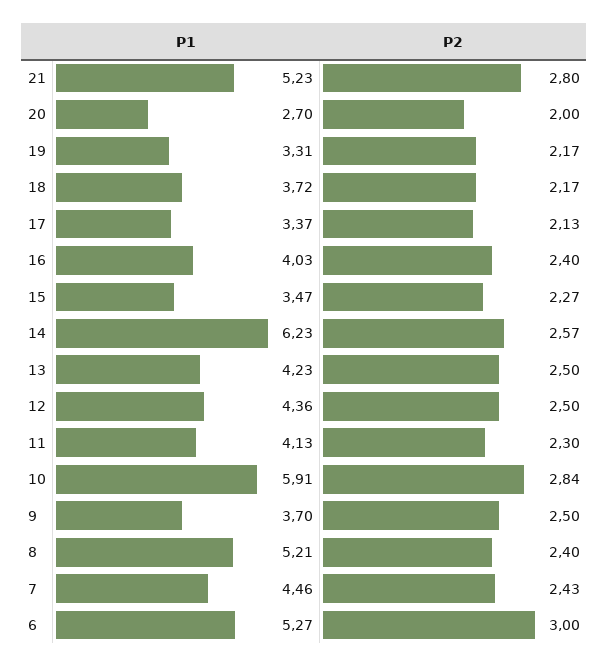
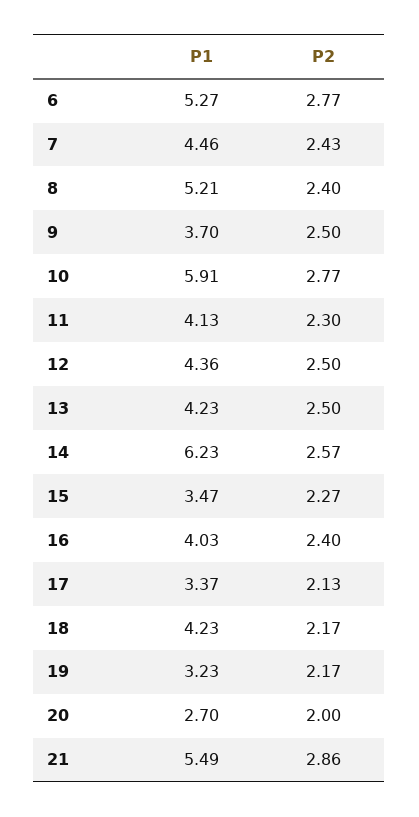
P1, 21: 5.23 -> 5.49
P2, 21: 2.8 -> 2.86
P1, 19: 3.31 -> 3.23
P1, 18: 3.72 -> 4.23
P2, 10: 2.84 -> 2.77
P2, 6: 3 -> 2.77

